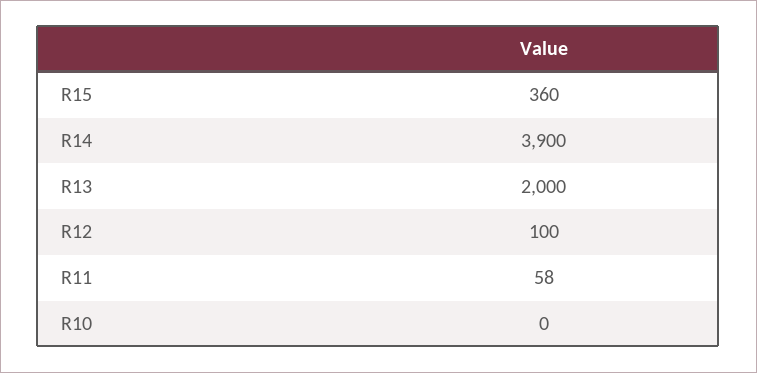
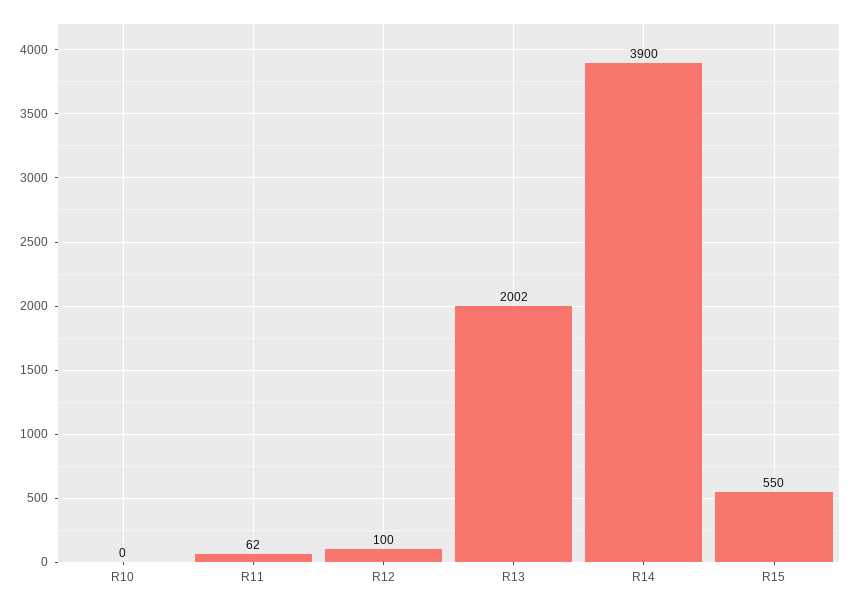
R15: 360 -> 550
R13: 2000 -> 2002
R11: 58 -> 62

